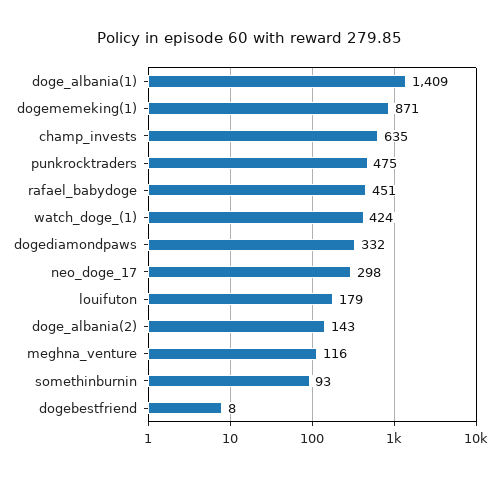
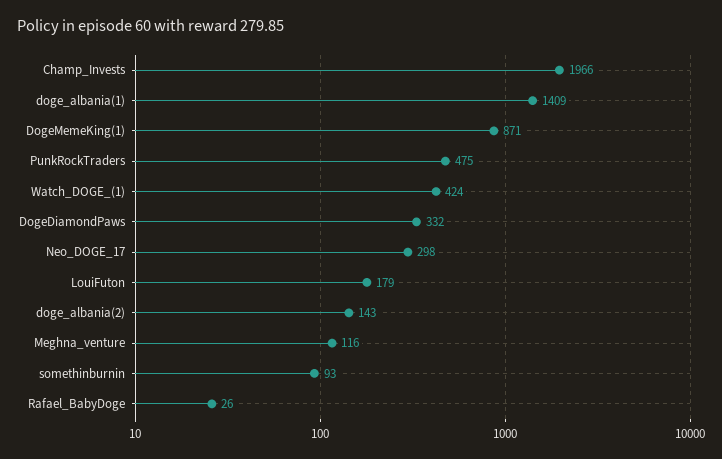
champ_invests: 635 -> 1966
rafael_babydoge: 451 -> 26
dogebestfriend: 8 -> none

